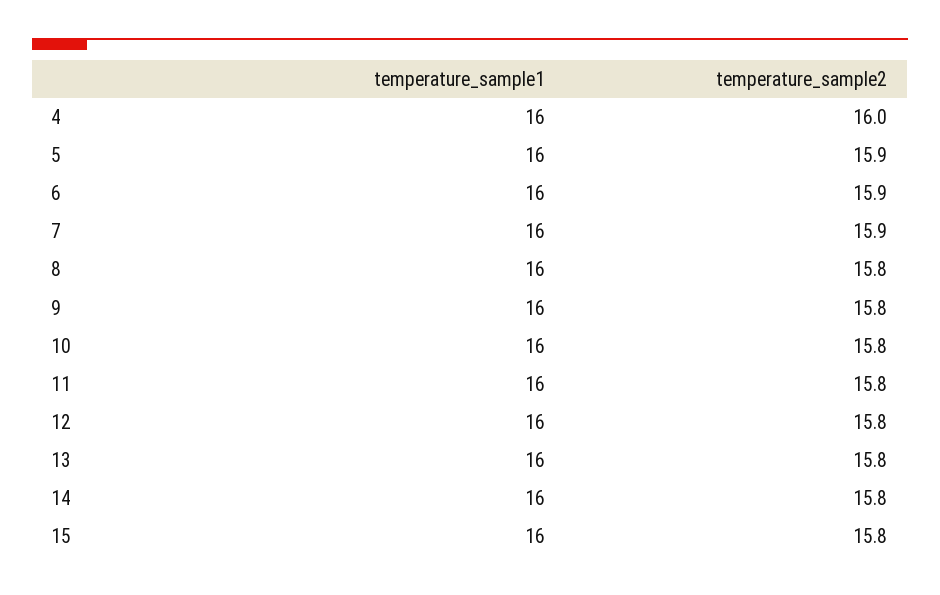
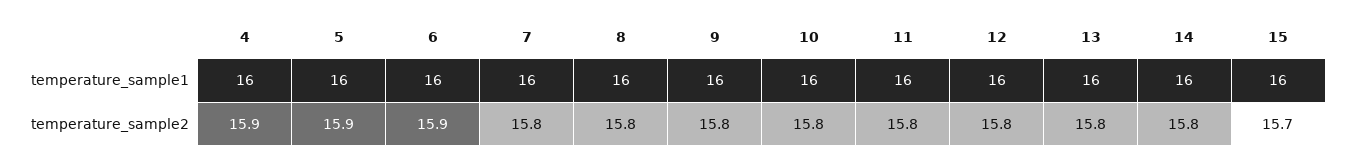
temperature_sample2, 4: 16 -> 15.9
temperature_sample2, 7: 15.9 -> 15.8
temperature_sample2, 15: 15.8 -> 15.7

